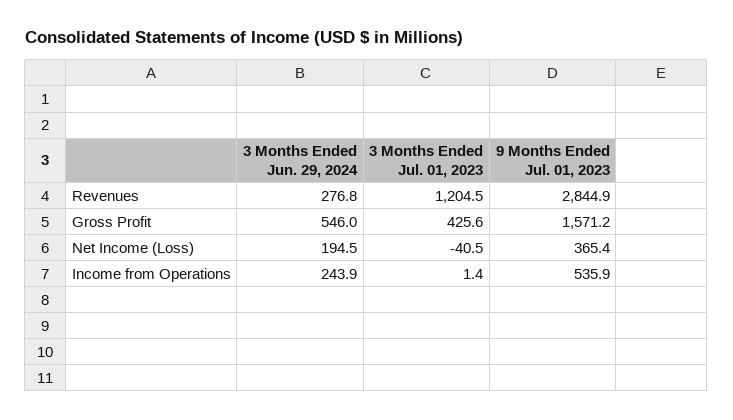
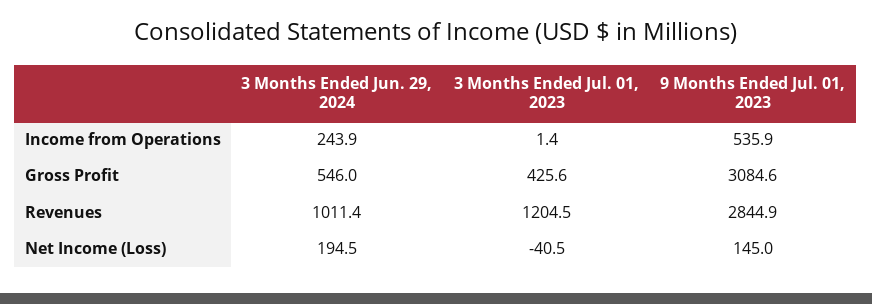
3 Months Ended Jun. 29, 2024, Revenues: 276.8 -> 1011.4
9 Months Ended Jul. 01, 2023, Gross Profit: 1571.2 -> 3084.6
9 Months Ended Jul. 01, 2023, Net Income (Loss): 365.4 -> 145

